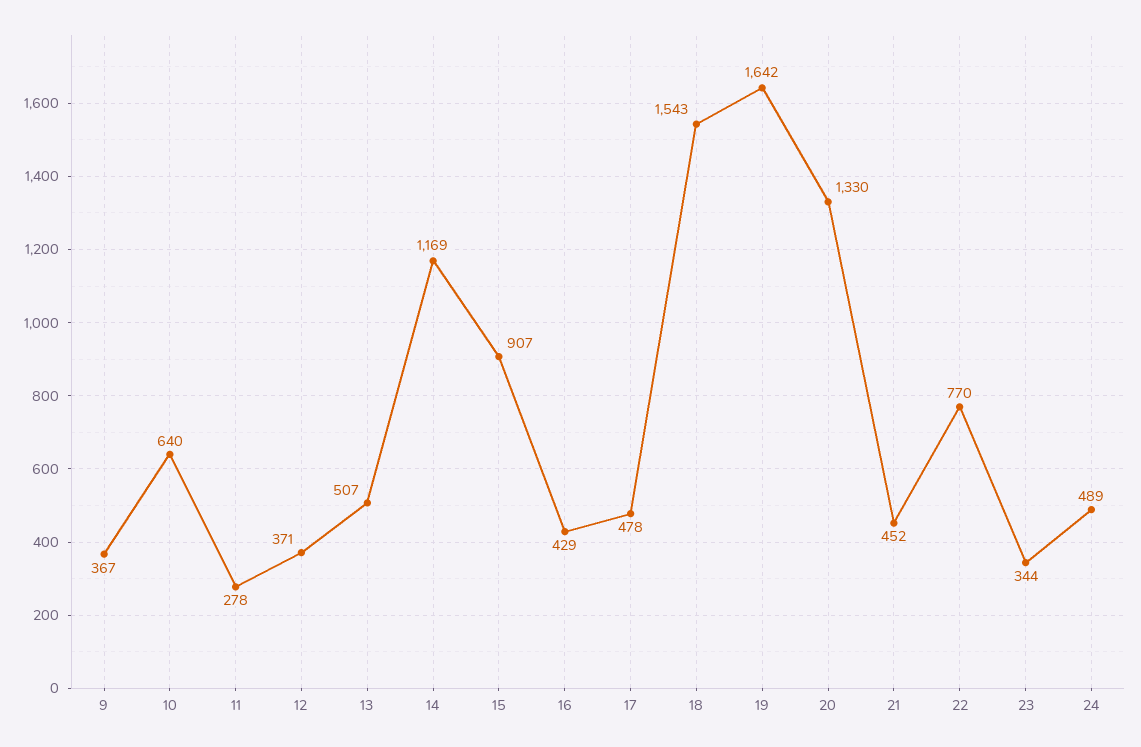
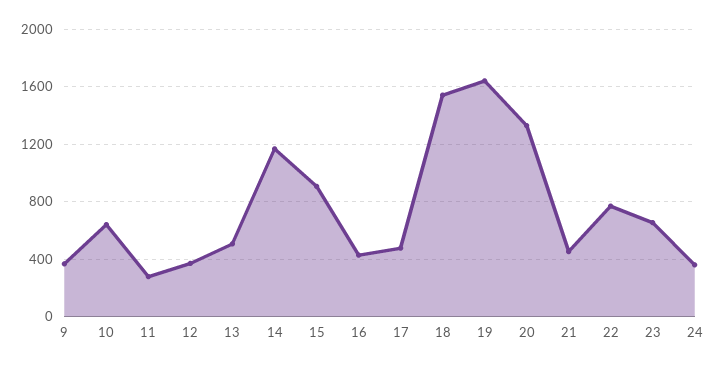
23: 344 -> 650
24: 489 -> 350

